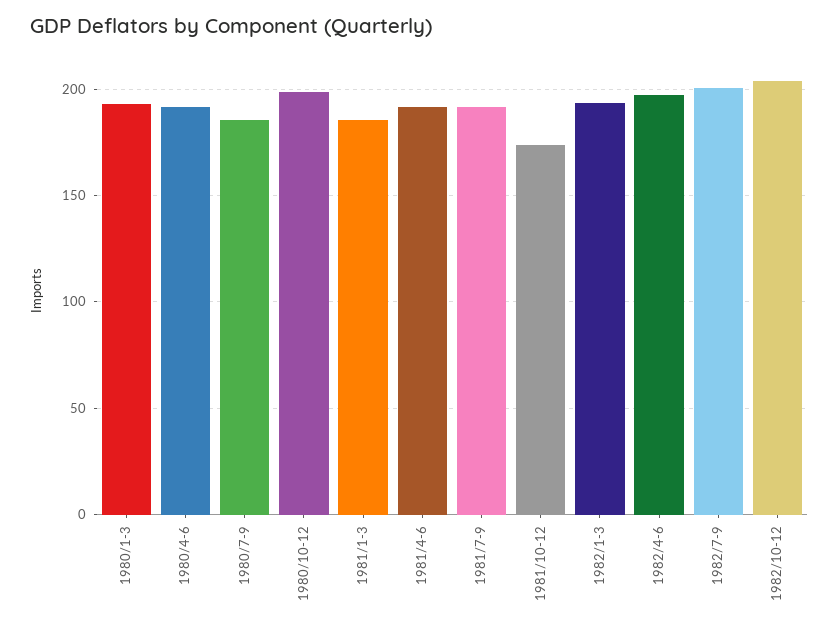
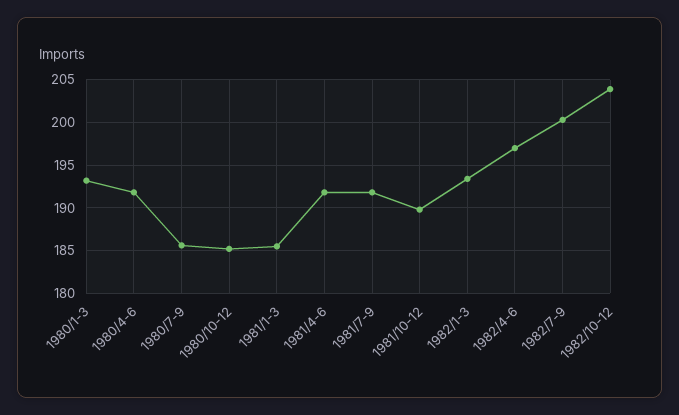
1980/10-12: 200 -> 185
1981/10-12: 175 -> 190

